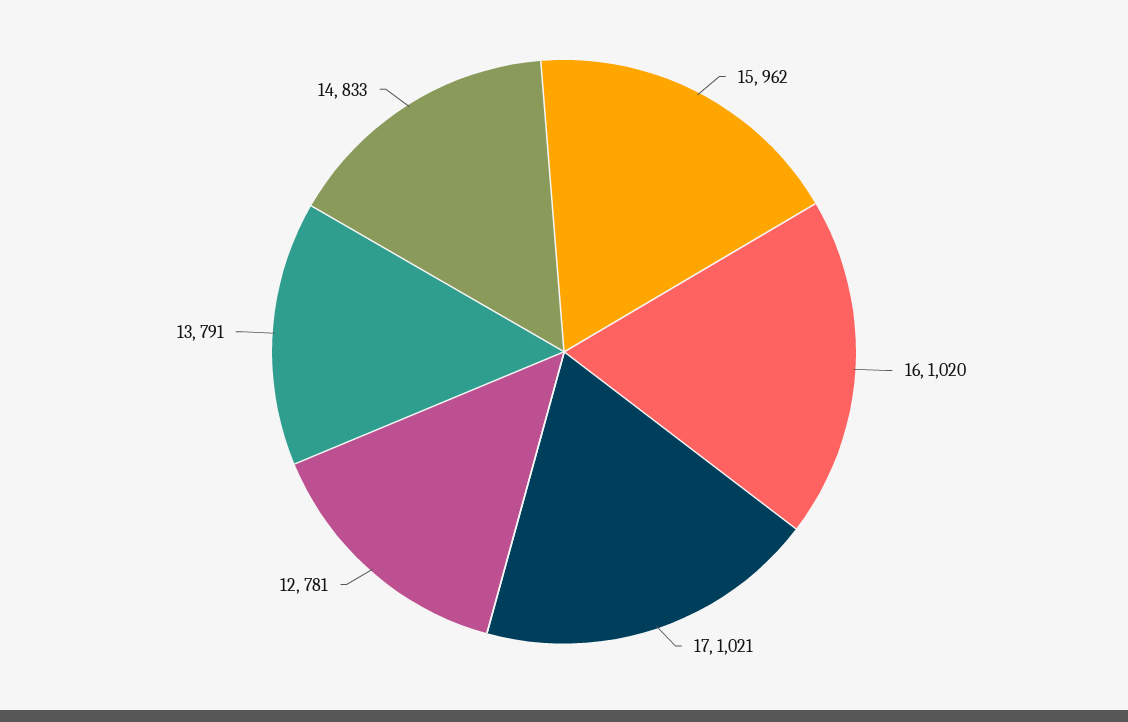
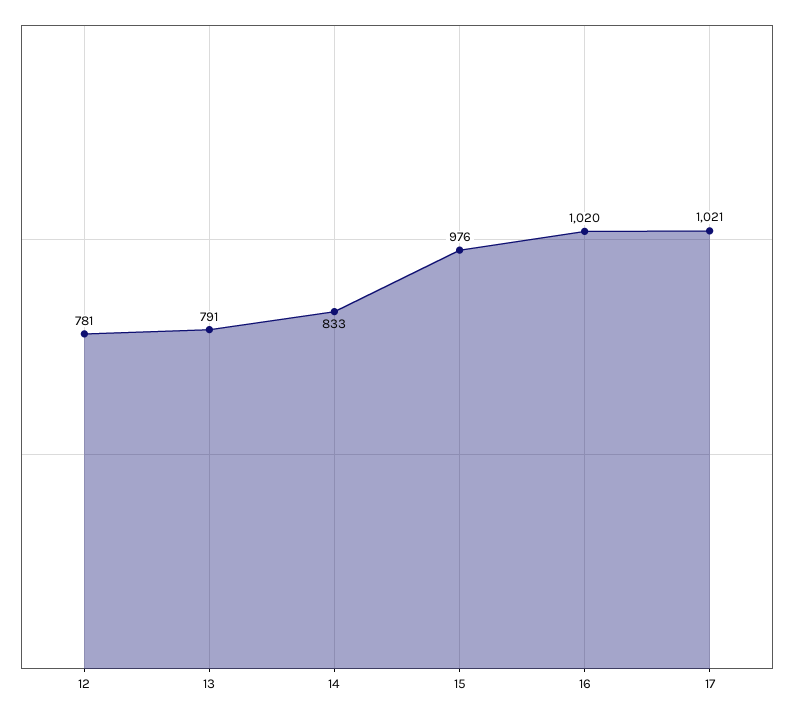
15: 962 -> 976

